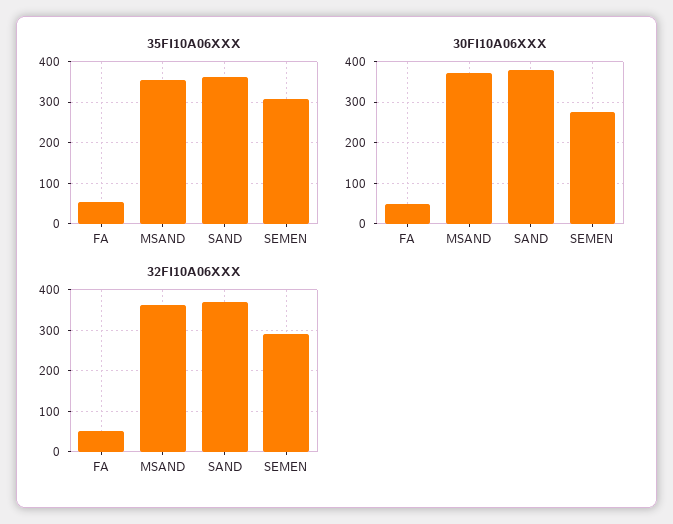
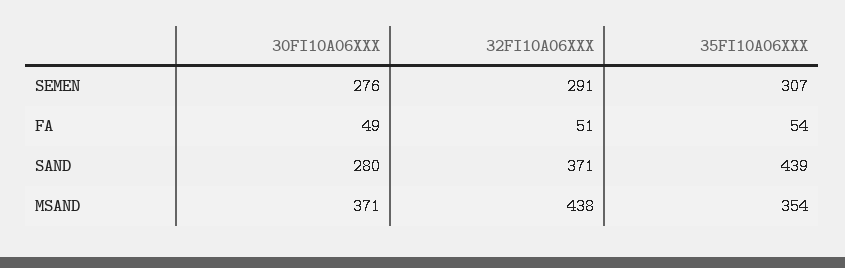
35FI10A06XXX, SAND: 360 -> 439
30FI10A06XXX, SAND: 380 -> 280
32FI10A06XXX, MSAND: 360 -> 438

